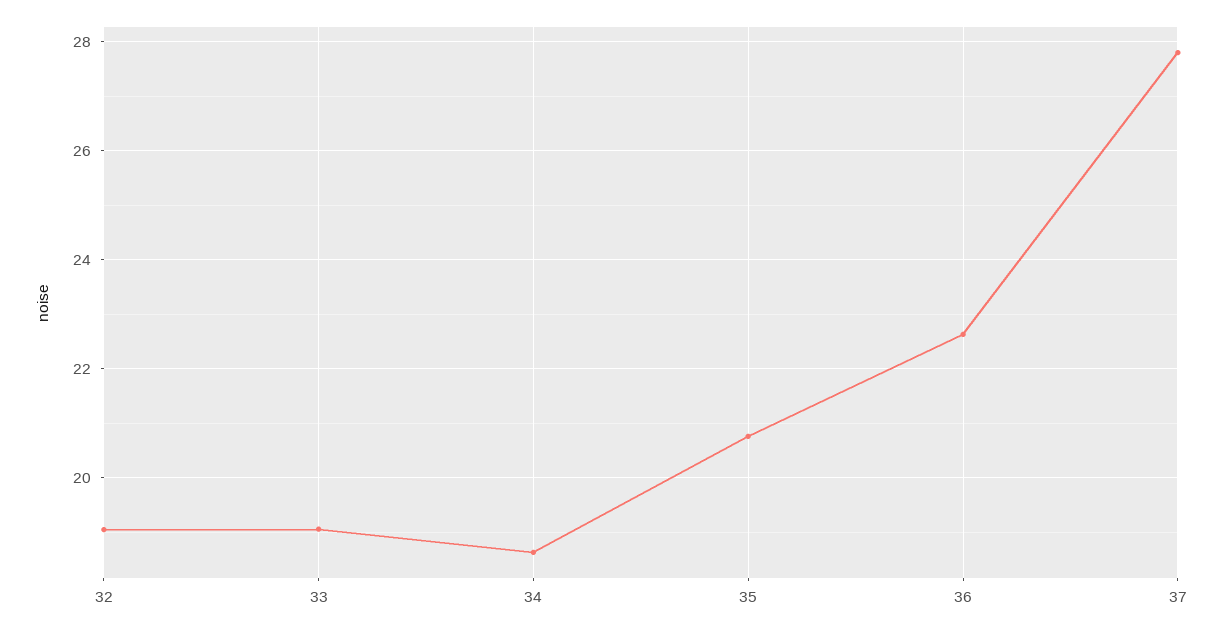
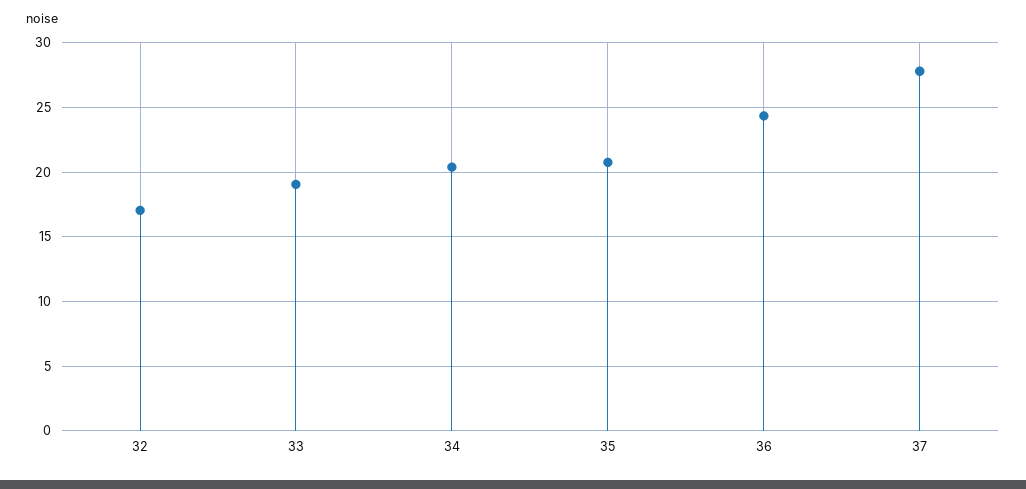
32: 19 -> 17
34: 18.6 -> 20.5
36: 22.6 -> 24.5

